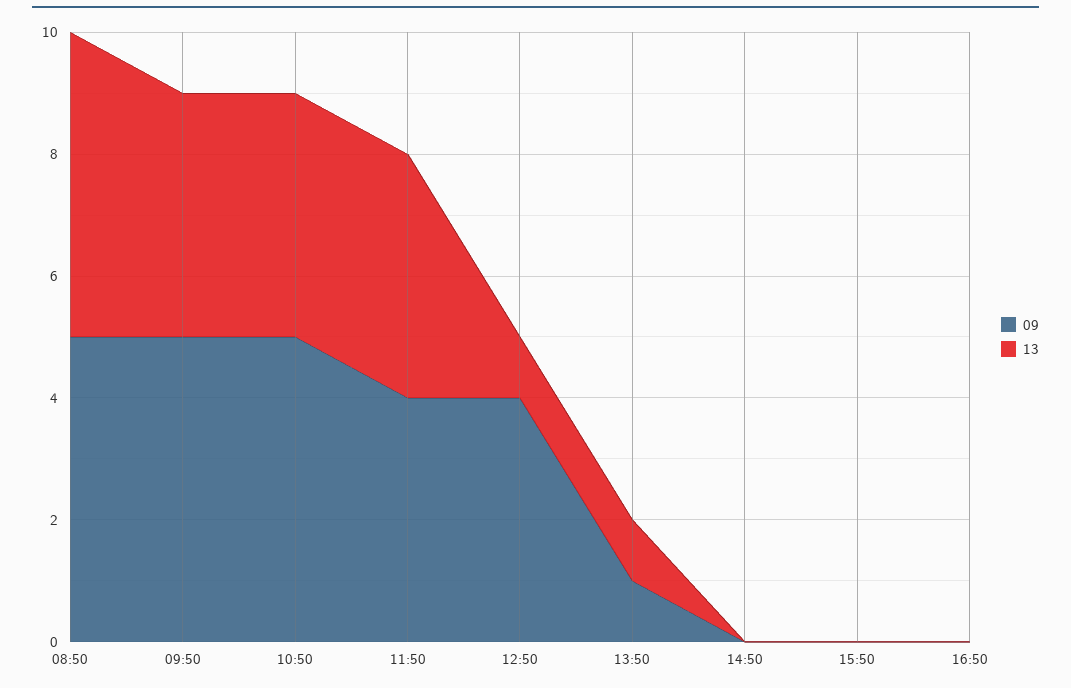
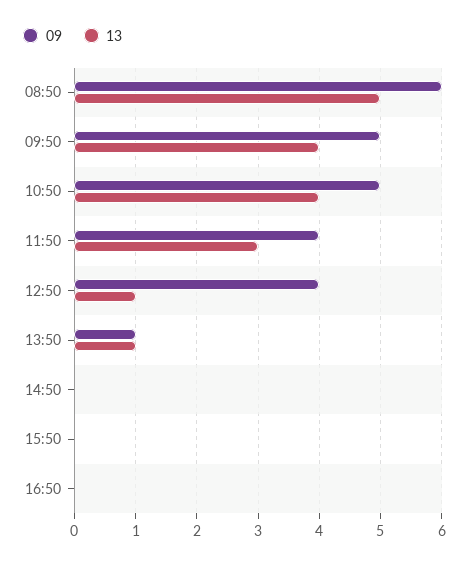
09, 08:50: 5 -> 6
13, 11:50: 4 -> 3

